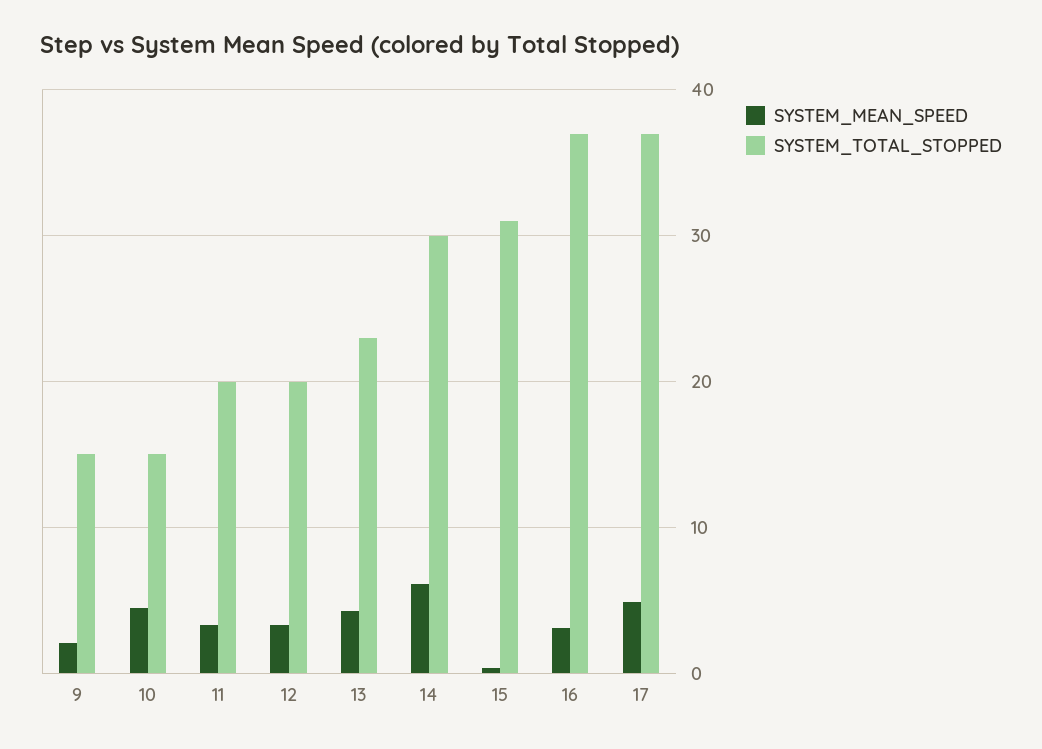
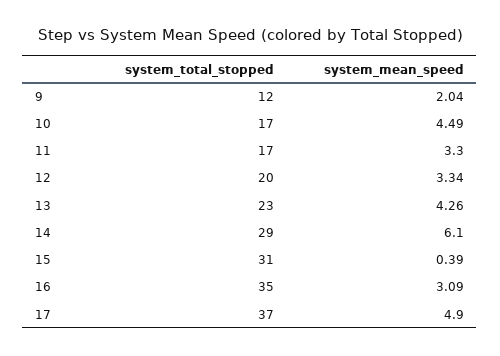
SYSTEM_TOTAL_STOPPED, 9: 15 -> 12
SYSTEM_TOTAL_STOPPED, 10: 15 -> 17
SYSTEM_TOTAL_STOPPED, 11: 20 -> 17
SYSTEM_TOTAL_STOPPED, 14: 30 -> 29
SYSTEM_TOTAL_STOPPED, 16: 37 -> 35

